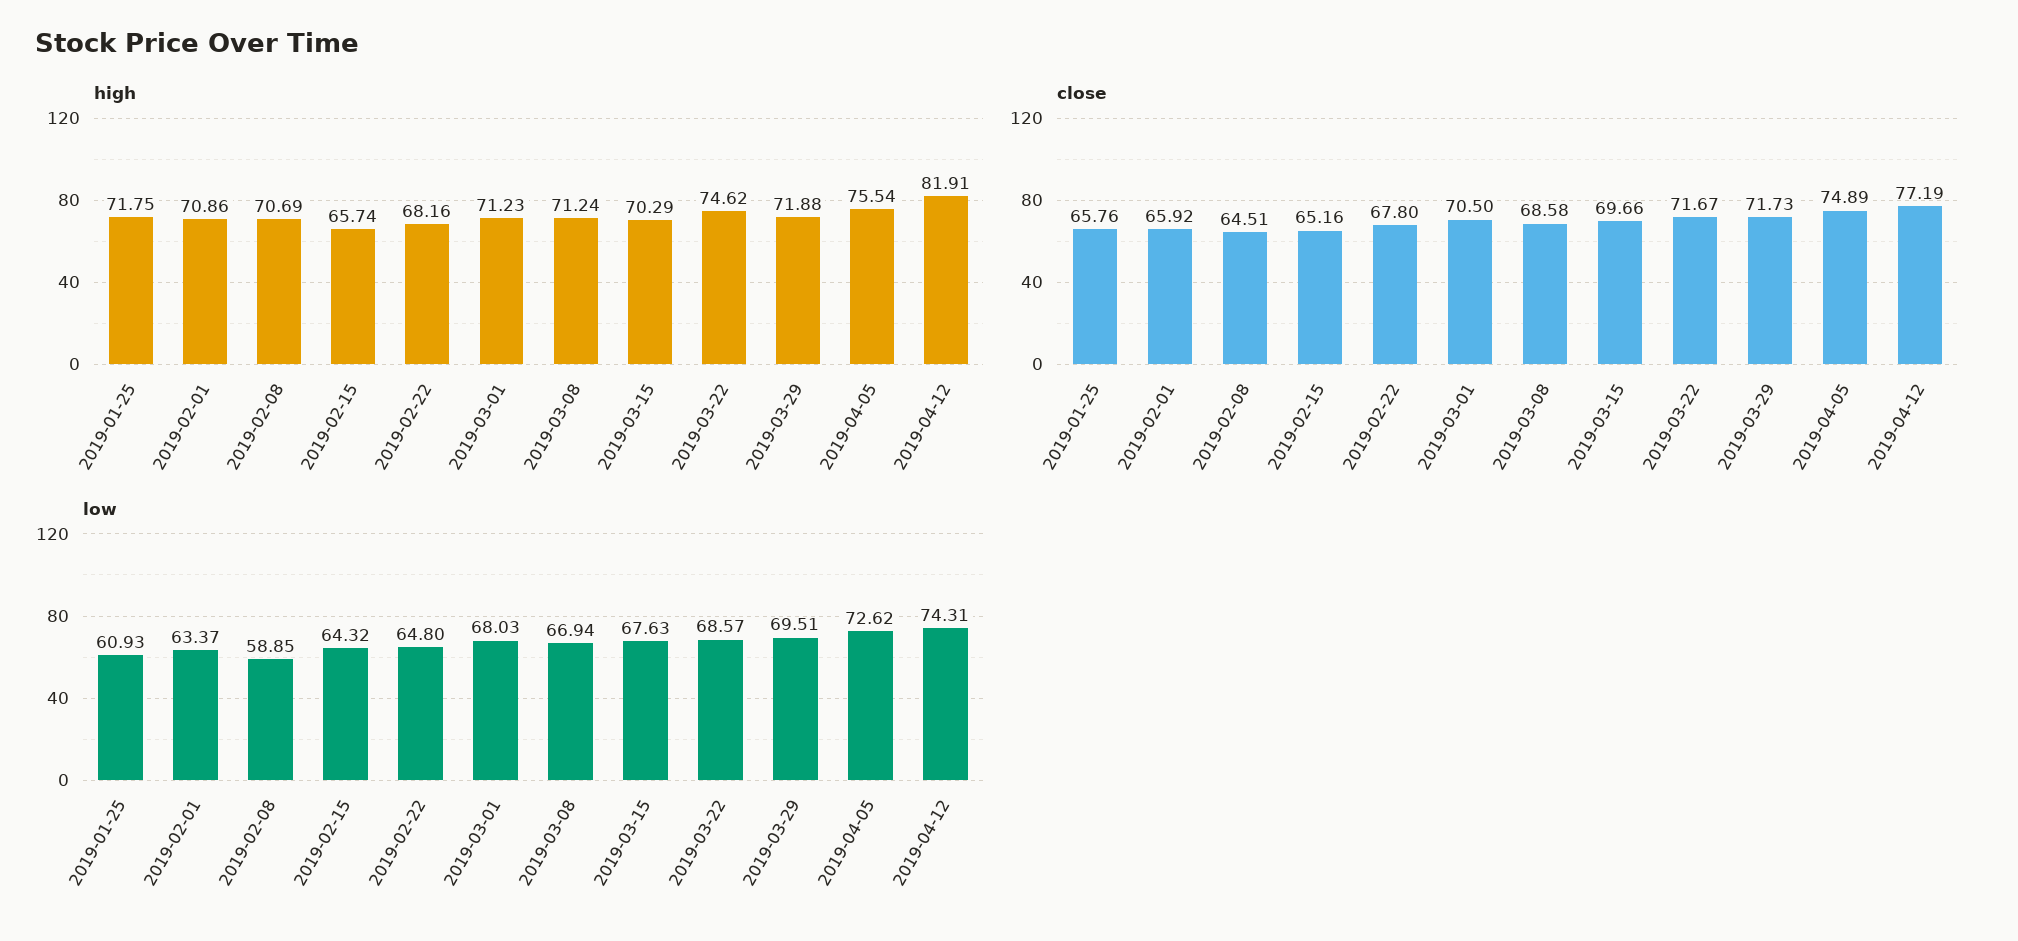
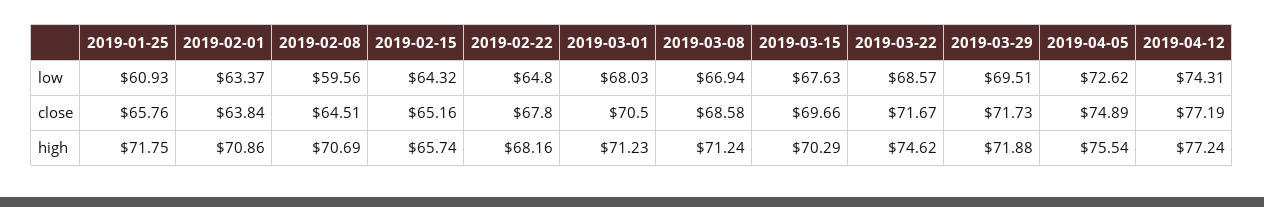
high, 2019-04-12: 81.91 -> 77.24
close, 2019-02-01: 65.92 -> 63.84
low, 2019-02-08: 58.85 -> 59.56

